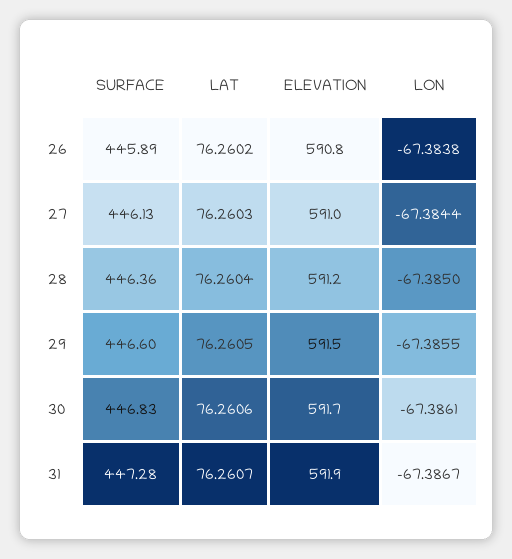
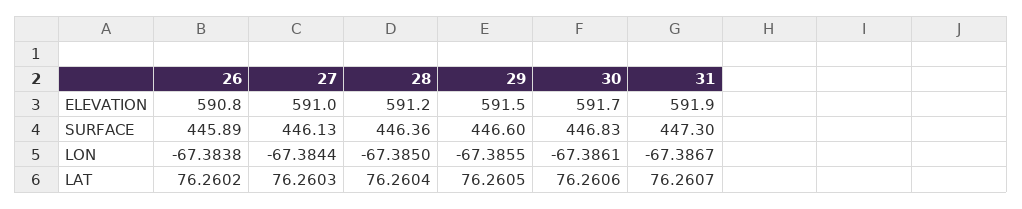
SURFACE, 31: 447.28 -> 447.3

